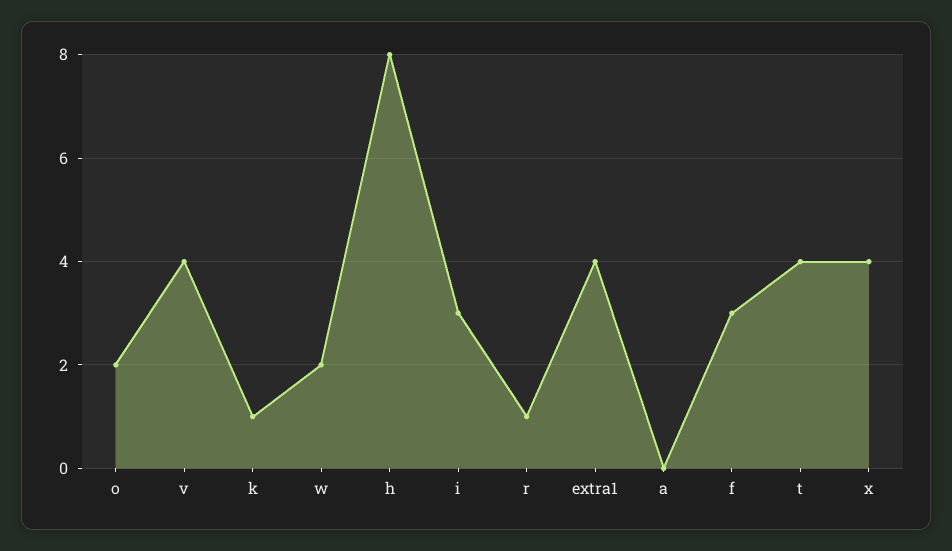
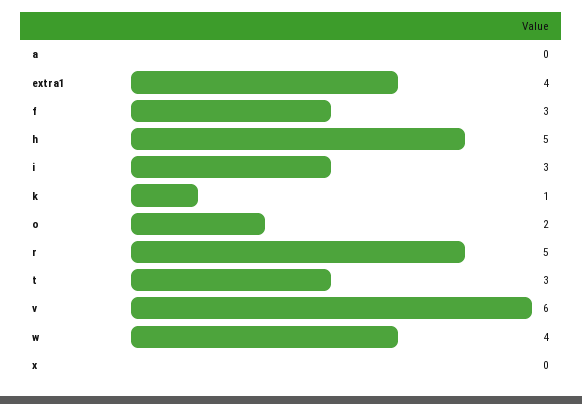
v: 4 -> 6
w: 2 -> 4
h: 8 -> 5
r: 1 -> 5
t: 4 -> 3
x: 4 -> 0

